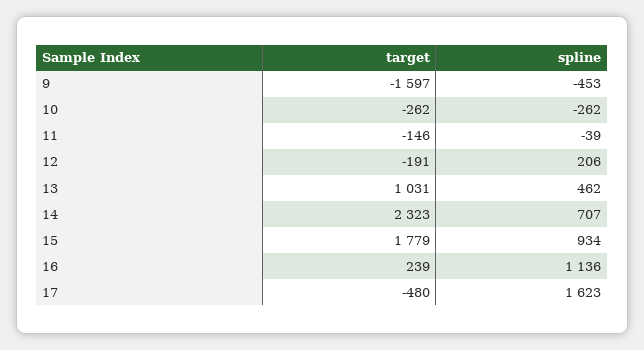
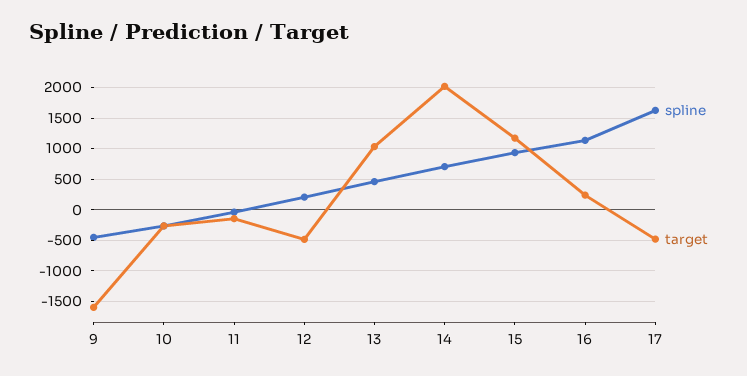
target, 12: -191 -> -500
target, 14: 2323 -> 2000
target, 15: 1779 -> 1200

